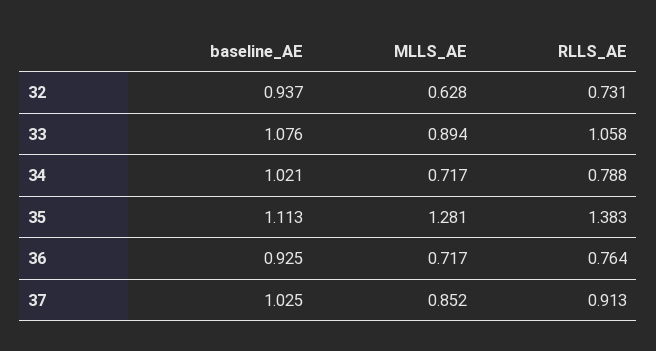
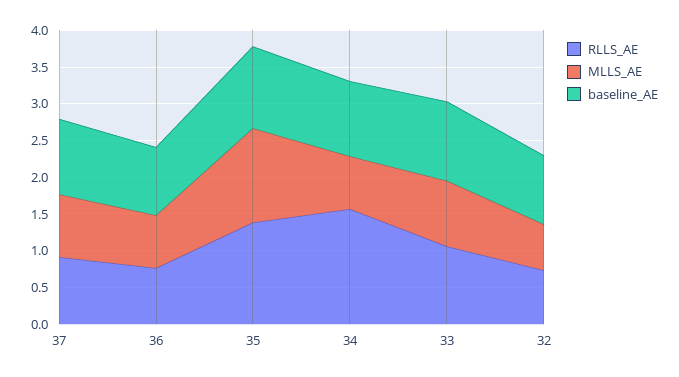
RLLS_AE, 34: 0.788 -> 1.5

